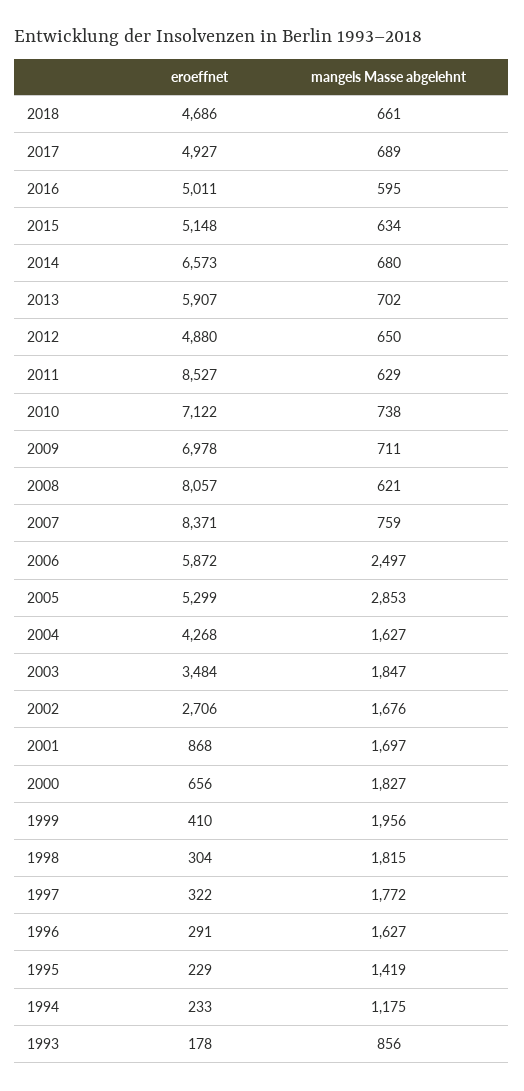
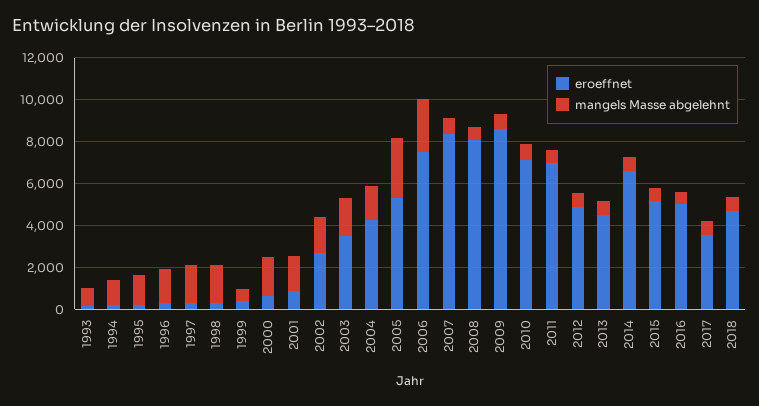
eroeffnet, 2017: 4927 -> 3500
eroeffnet, 2013: 5907 -> 4500
eroeffnet, 2011: 8527 -> 7000
eroeffnet, 2009: 6978 -> 8500
eroeffnet, 2006: 5872 -> 7500
mangels Masse abgelehnt, 1999: 1956 -> 500

